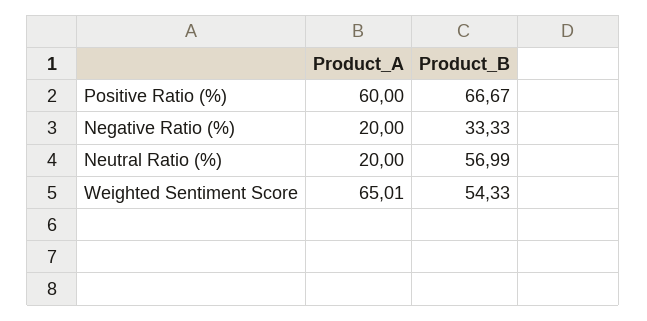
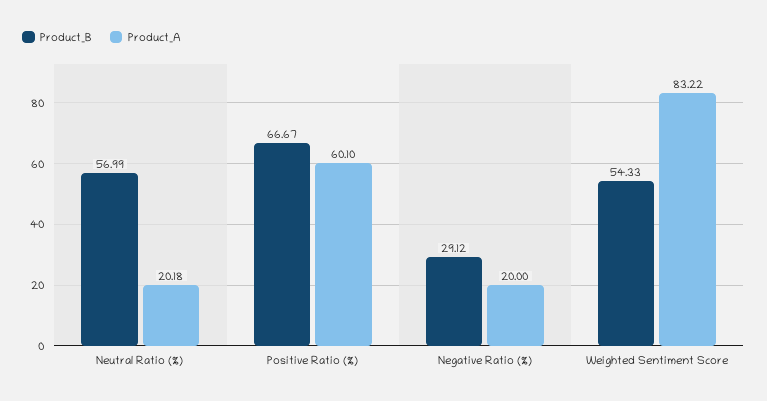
Product_A, Positive Ratio (%): 60 -> 60.1
Product_B, Negative Ratio (%): 33.33 -> 29.12
Product_A, Neutral Ratio (%): 20 -> 20.18
Product_A, Weighted Sentiment Score: 65.01 -> 83.22

